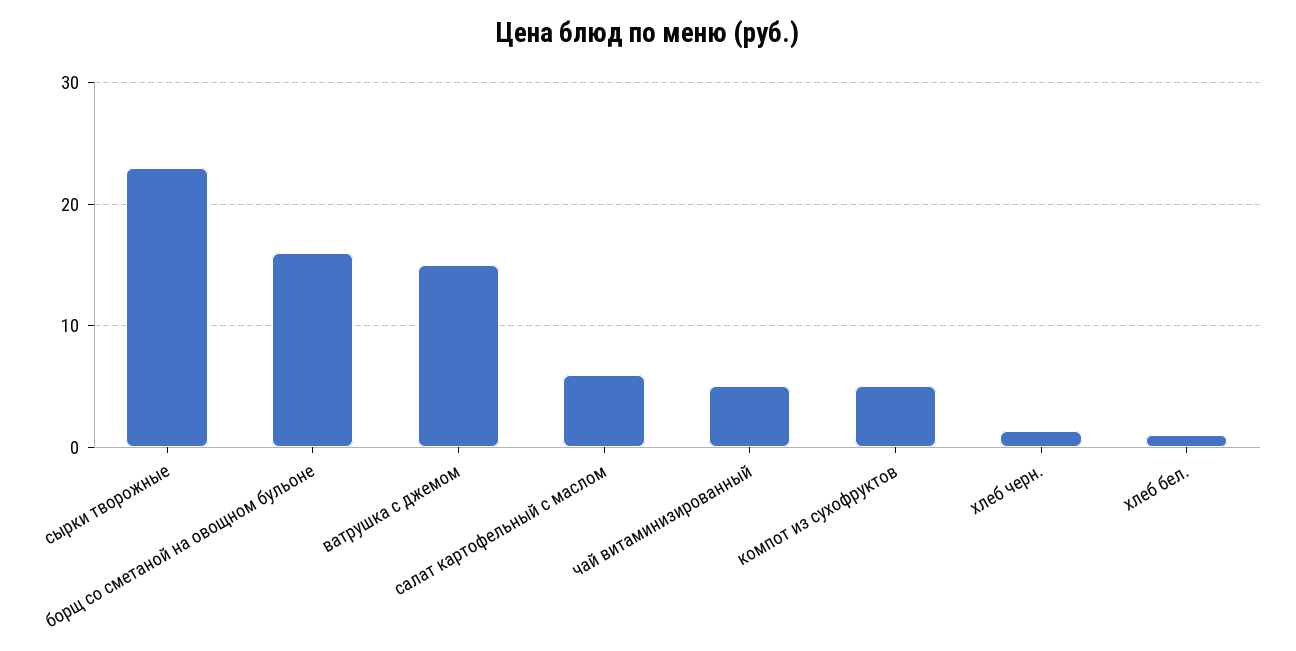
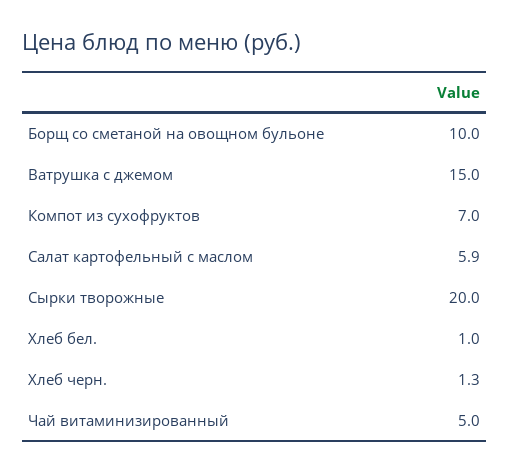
сырки творожные: 23 -> 20
борщ со сметаной на овощном бульоне: 16 -> 10
компот из сухофруктов: 5 -> 7

